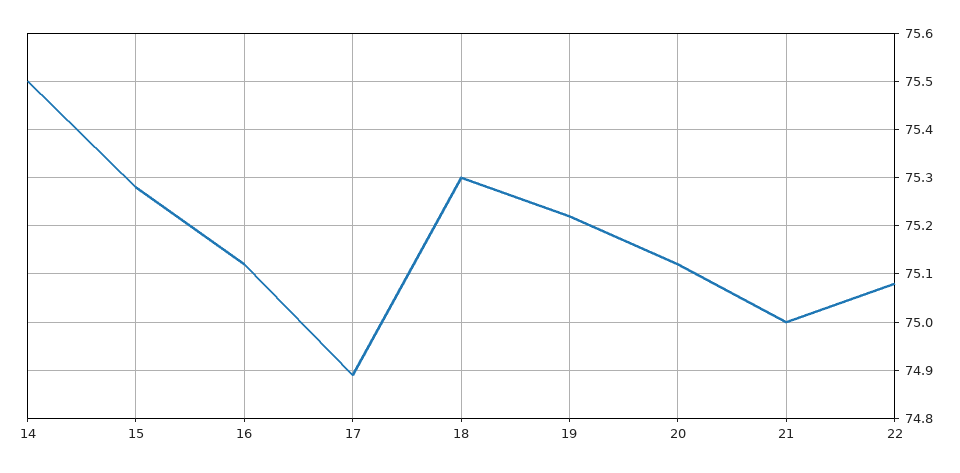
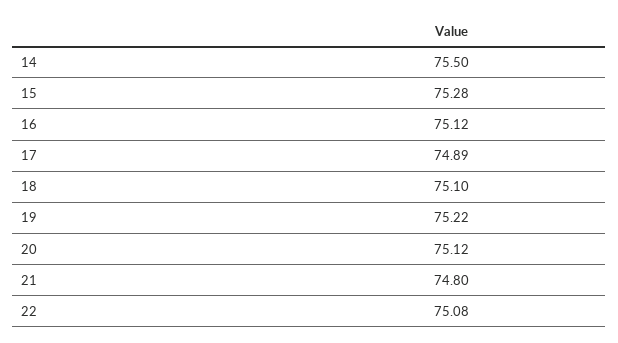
18: 75.3 -> 75.1
21: 75 -> 74.8

